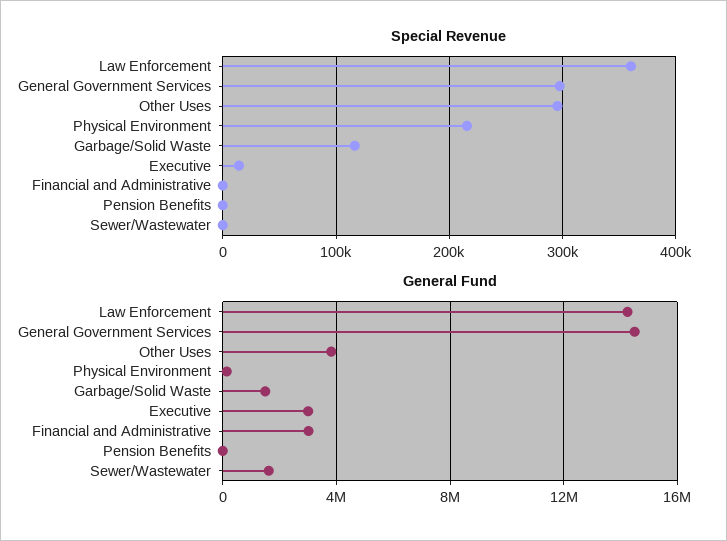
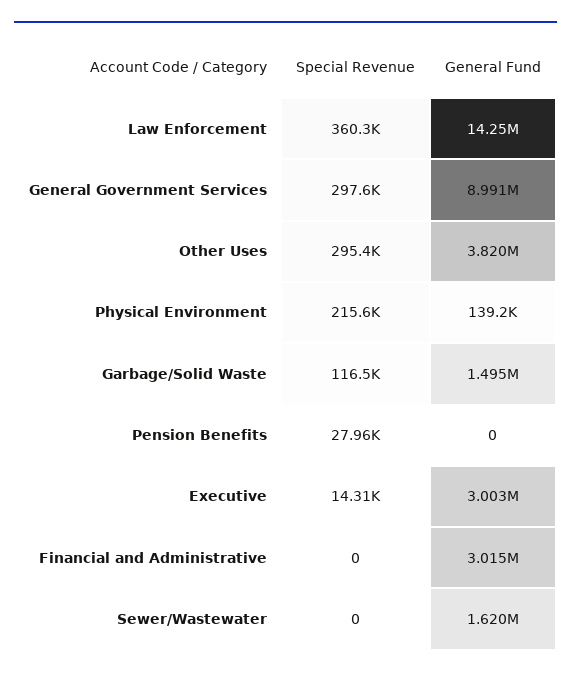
Special Revenue, Pension Benefits: 0 -> 27960
General Fund, General Government Services: 14500000 -> 8991000

